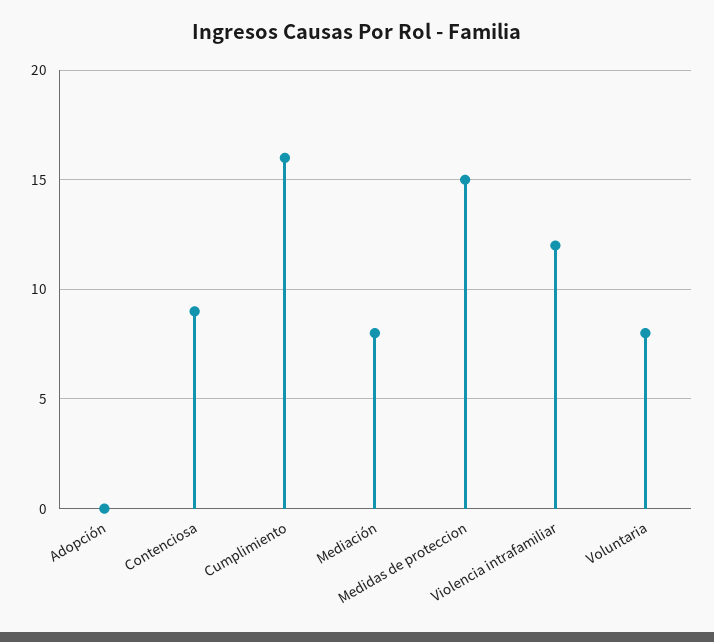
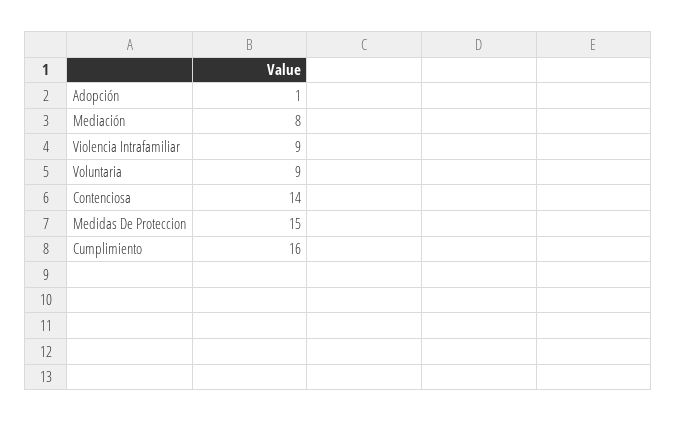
Adopción: 0 -> 1
Contenciosa: 9 -> 14
Violencia intrafamiliar: 12 -> 9
Voluntaria: 8 -> 9

